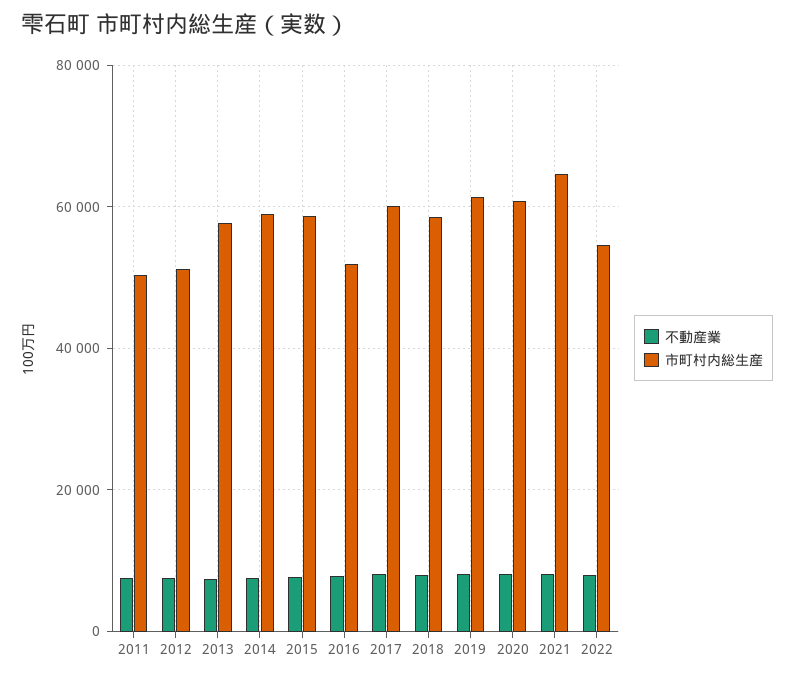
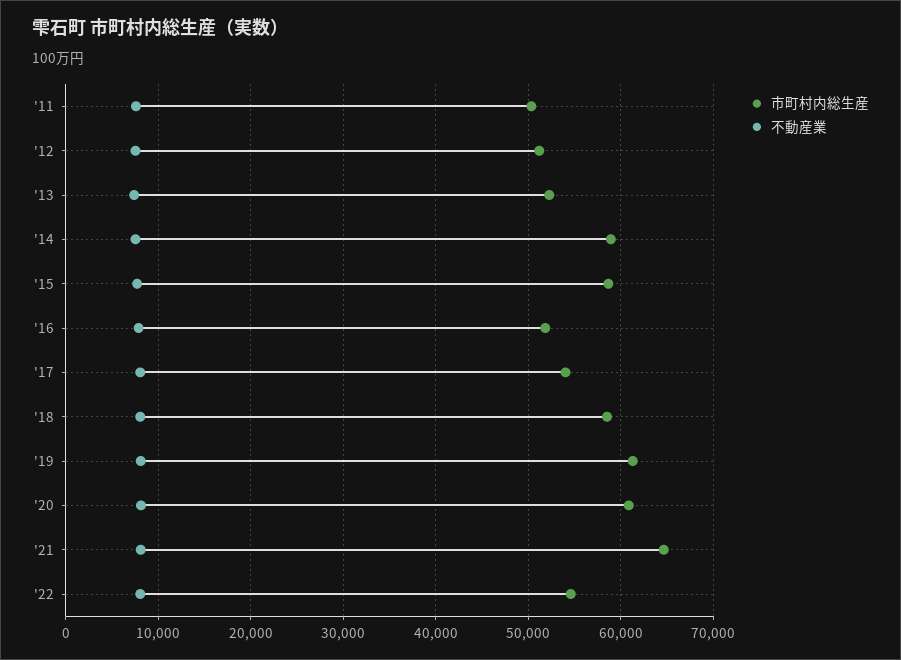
市町村内総生産, 2013: 58000 -> 52000
市町村内総生産, 2017: 60000 -> 54000

